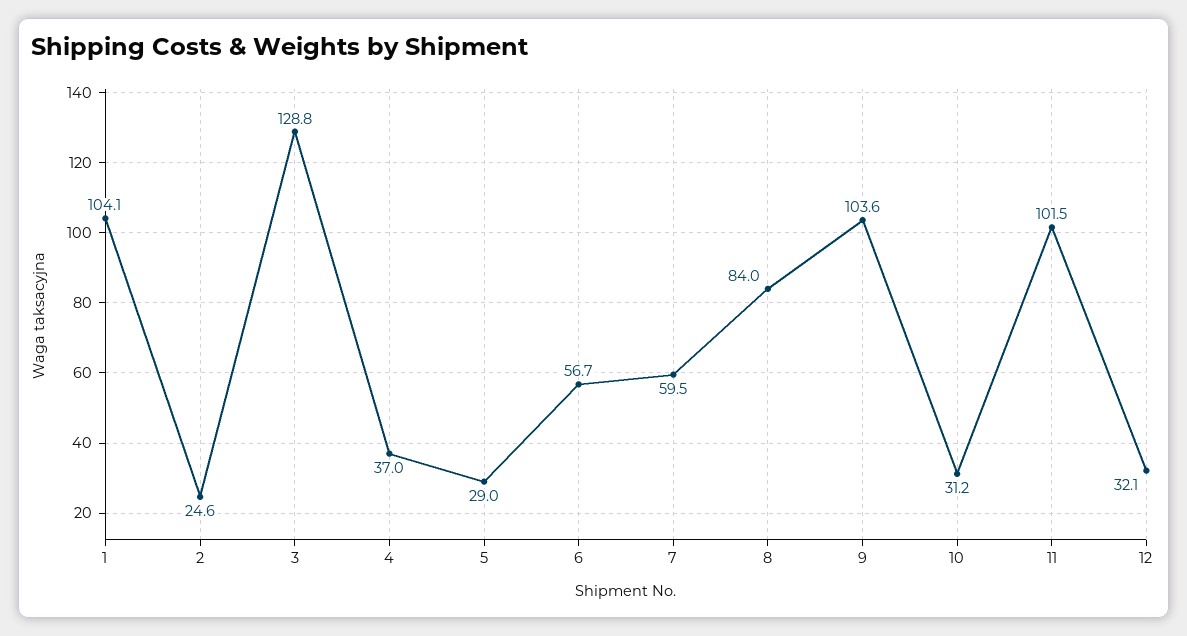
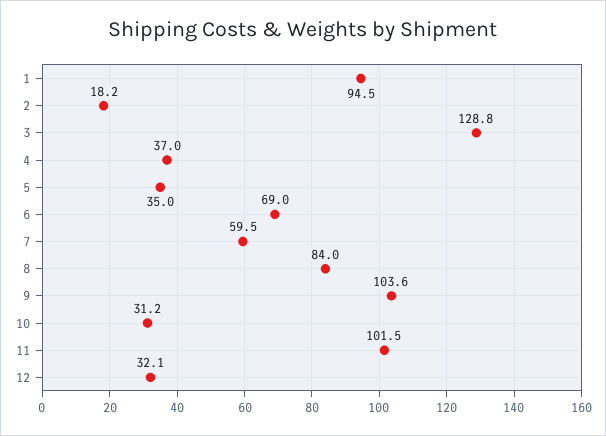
1: 104.1 -> 94.5
2: 24.6 -> 18.2
5: 29 -> 35
6: 56.7 -> 69

